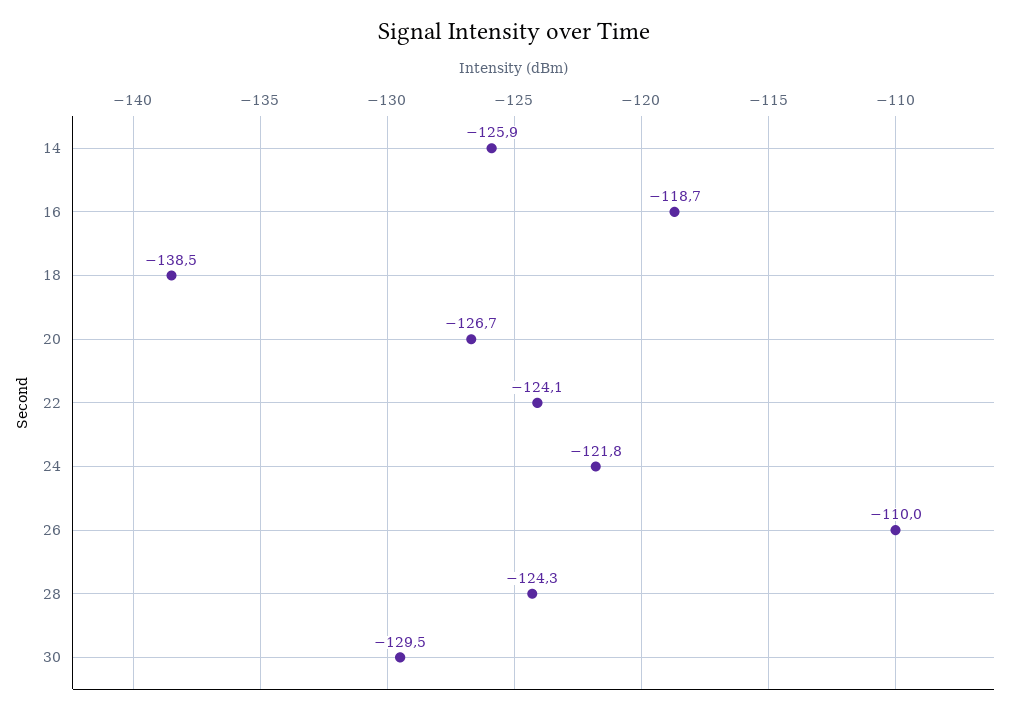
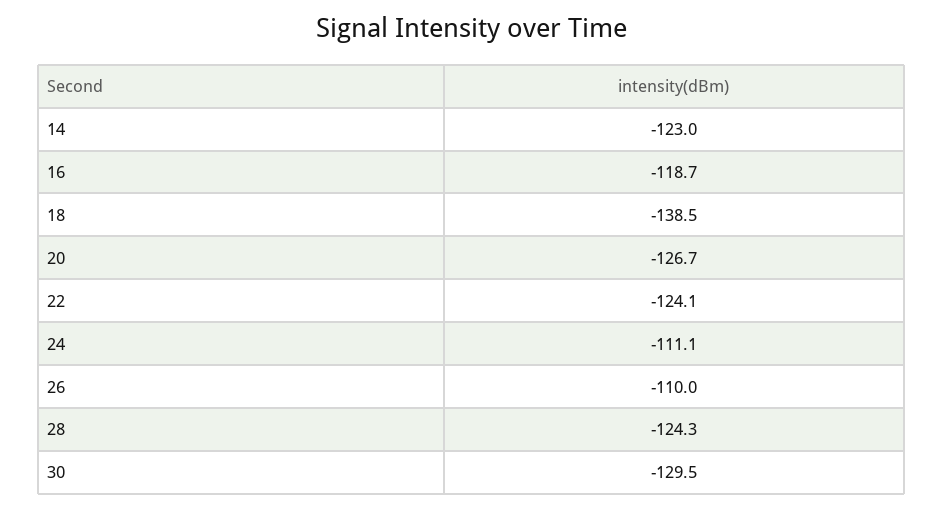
14: -125.9 -> -123
24: -121.8 -> -111.1

